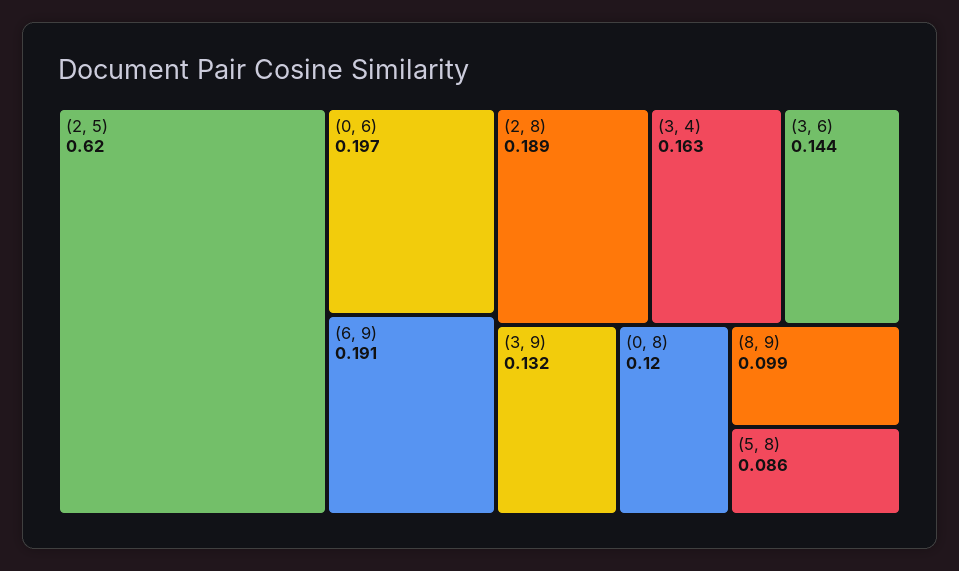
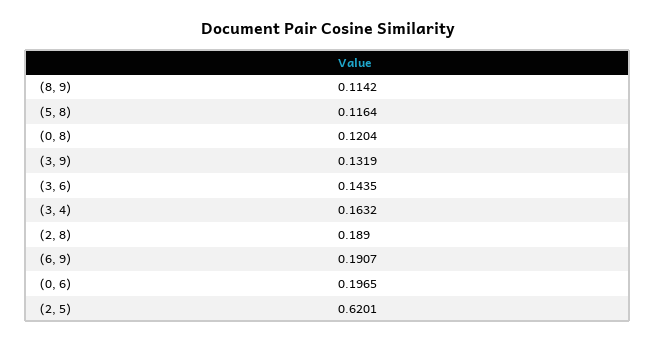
(8, 9): 0.099 -> 0.1142
(5, 8): 0.086 -> 0.1164

